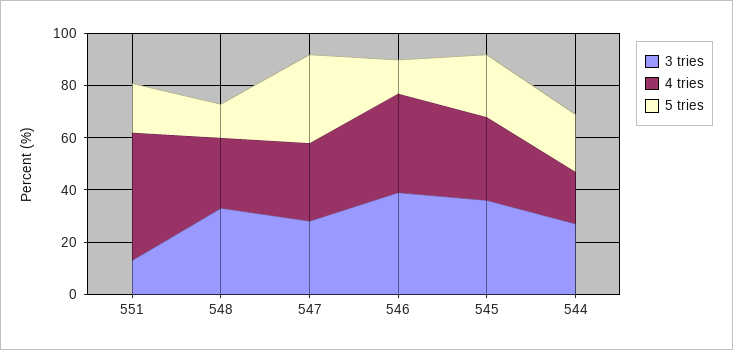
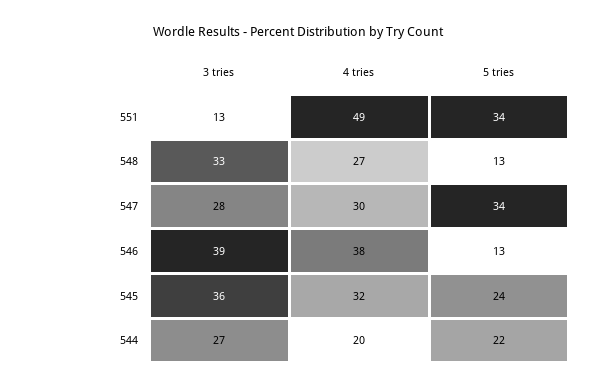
5 tries, 551: 20 -> 34

